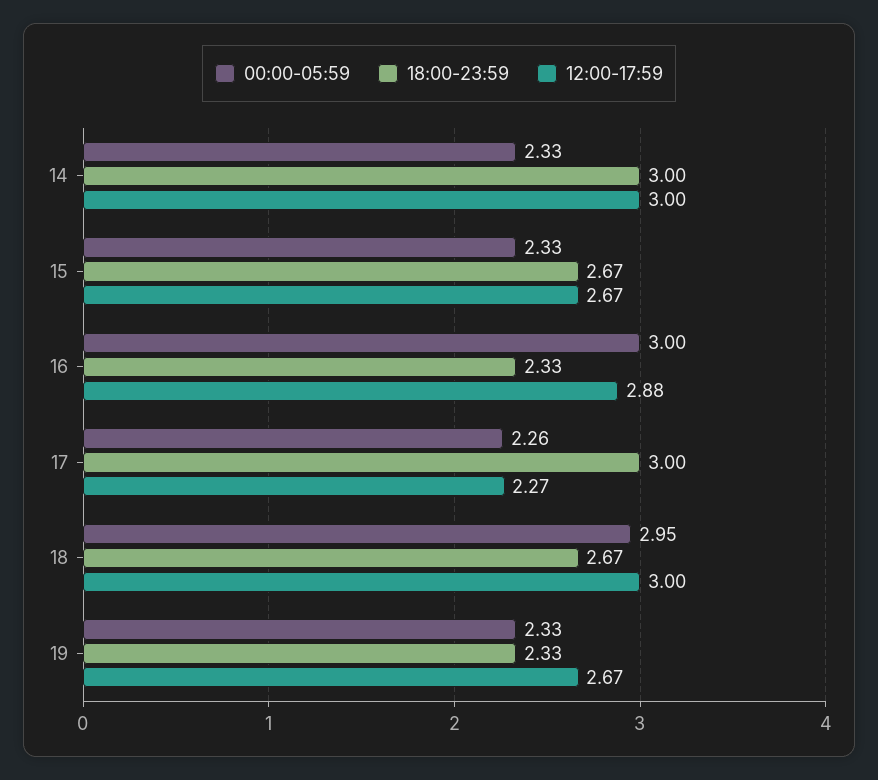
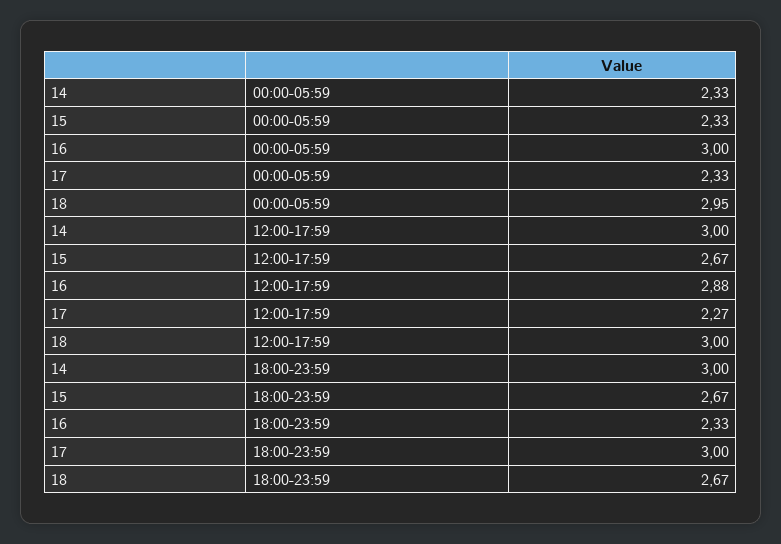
00:00-05:59, 17: 2.26 -> 2.33
00:00-05:59, 19: 2.33 -> none
18:00-23:59, 19: 2.33 -> none
12:00-17:59, 19: 2.67 -> none

